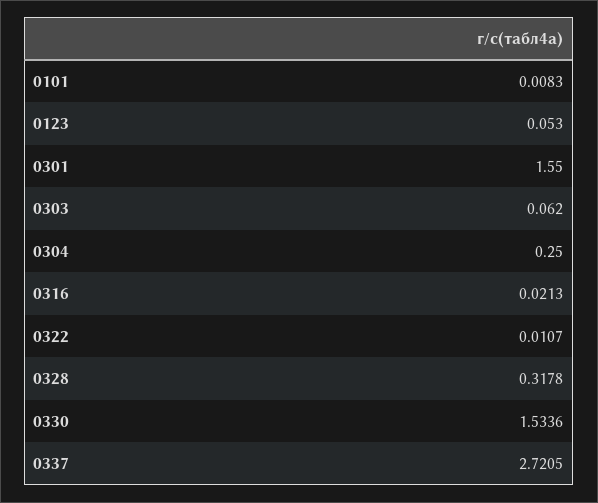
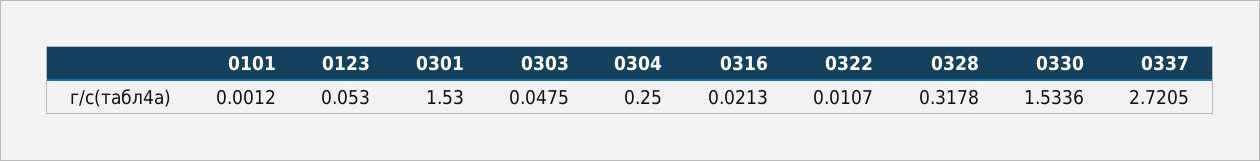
0101: 0.0083 -> 0.0012
0301: 1.55 -> 1.53
0303: 0.062 -> 0.0475

